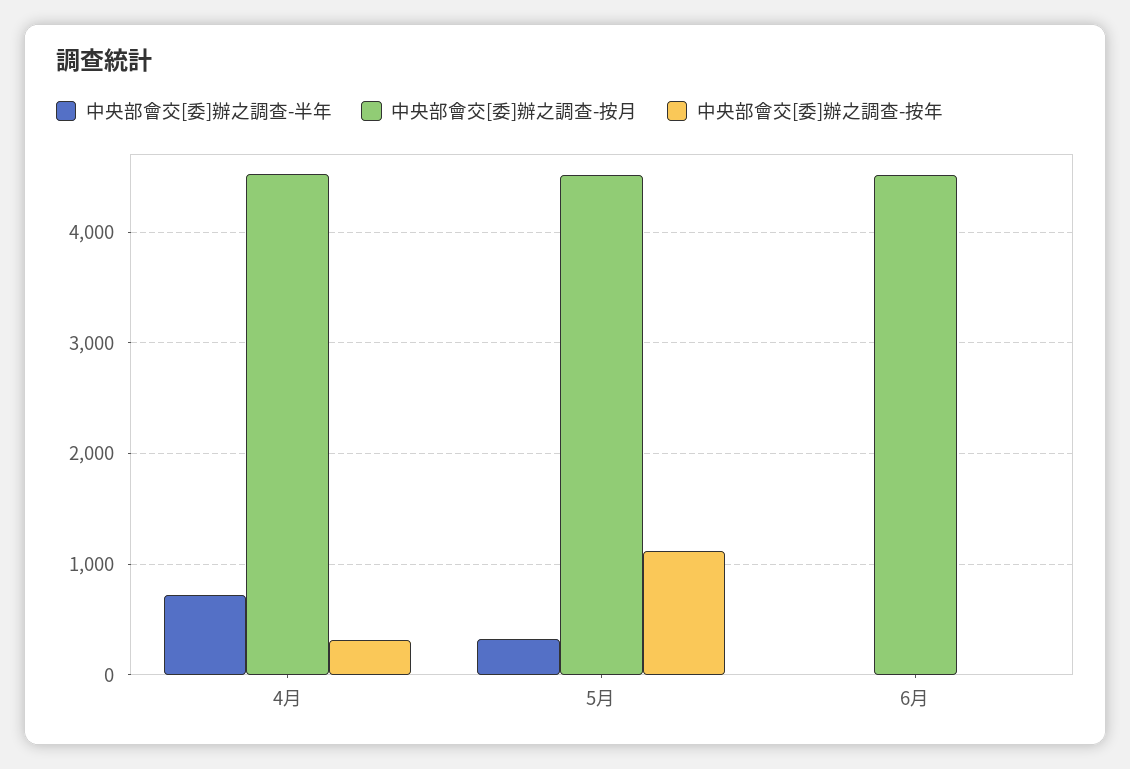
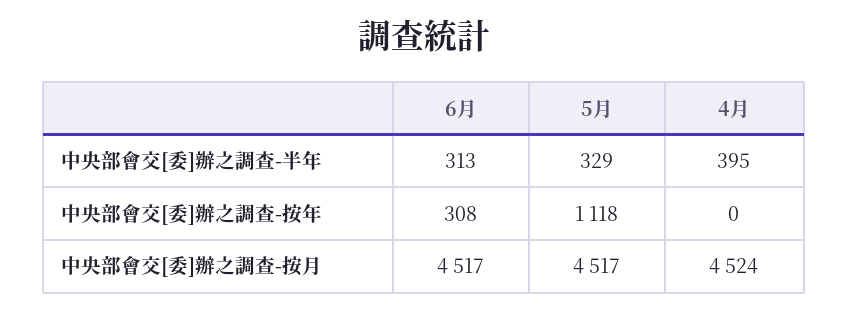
中央部會交[委]辦之調查-半年, 4月: 700 -> 395
中央部會交[委]辦之調查-按年, 4月: 300 -> 0
中央部會交[委]辦之調查-半年, 6月: 0 -> 313
中央部會交[委]辦之調查-按年, 6月: 0 -> 308

